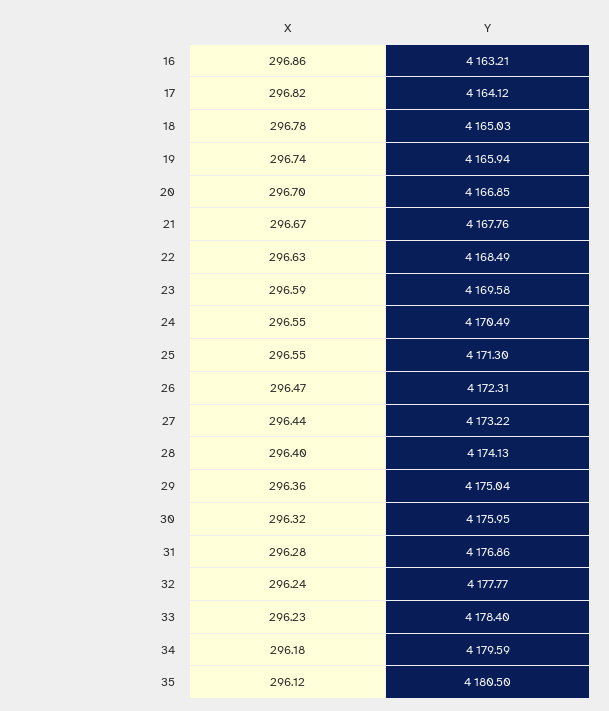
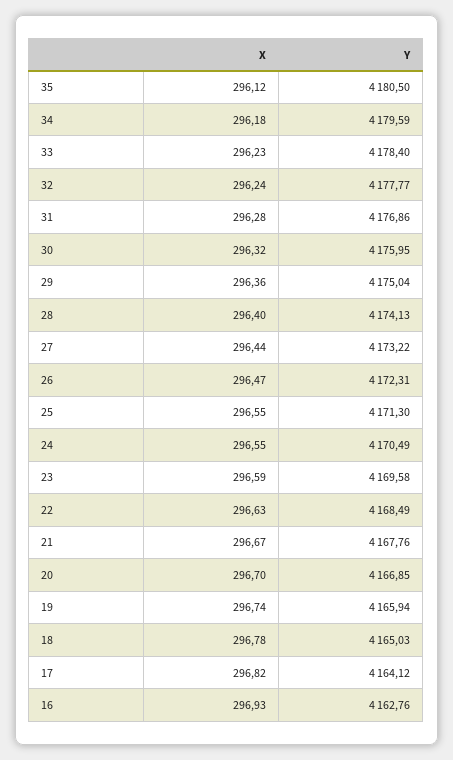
X, 16: 296.86 -> 296.93
Y, 16: 4163.21 -> 4162.76

